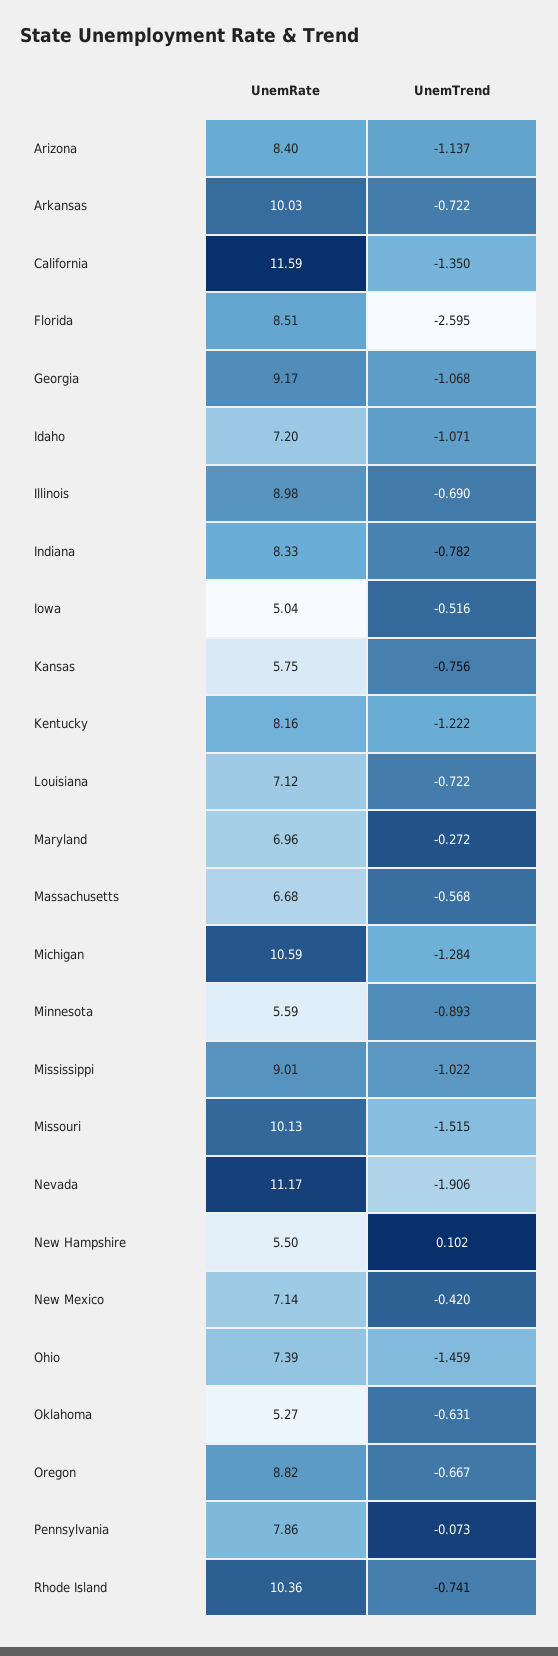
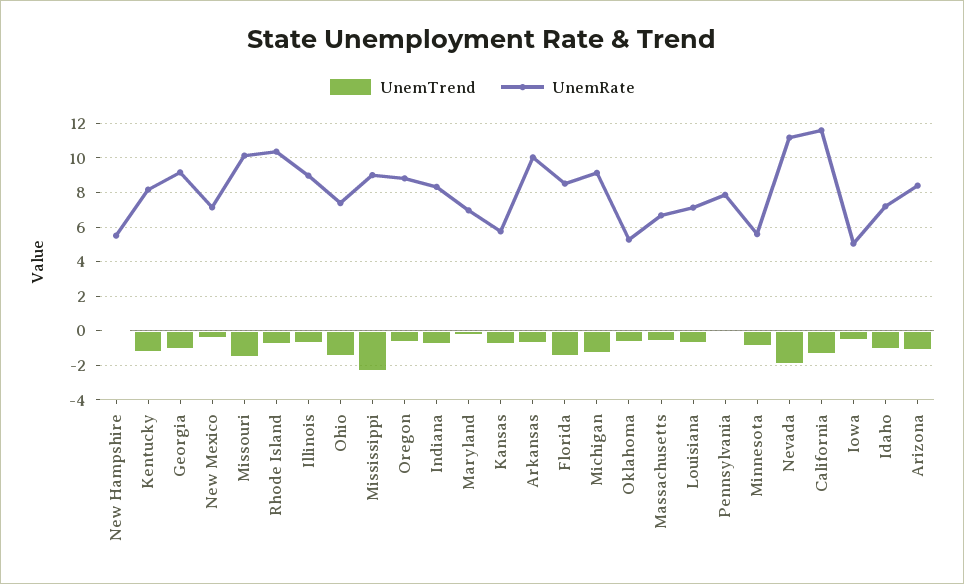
UnemTrend, Florida: -2.595 -> -1.5
UnemRate, Michigan: 10.59 -> 9
UnemTrend, Mississippi: -1.022 -> -2.5

